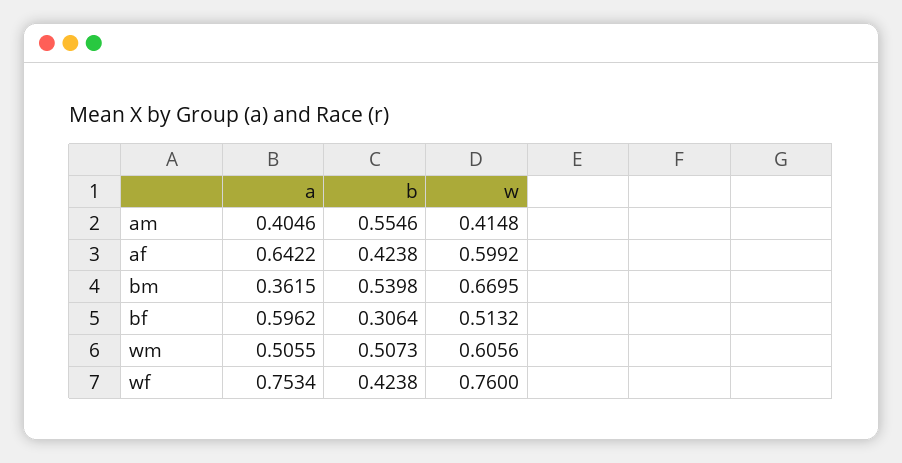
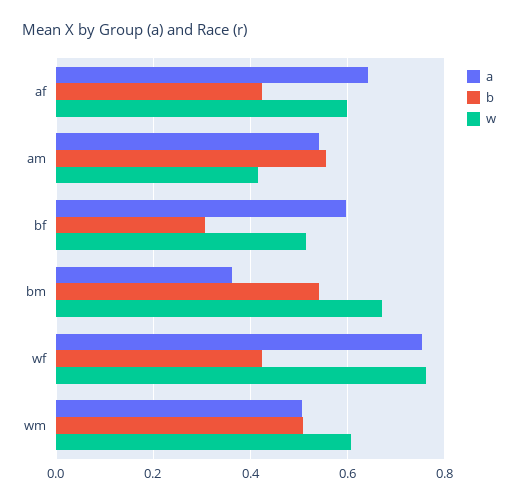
a, am: 0.4046 -> 0.54

